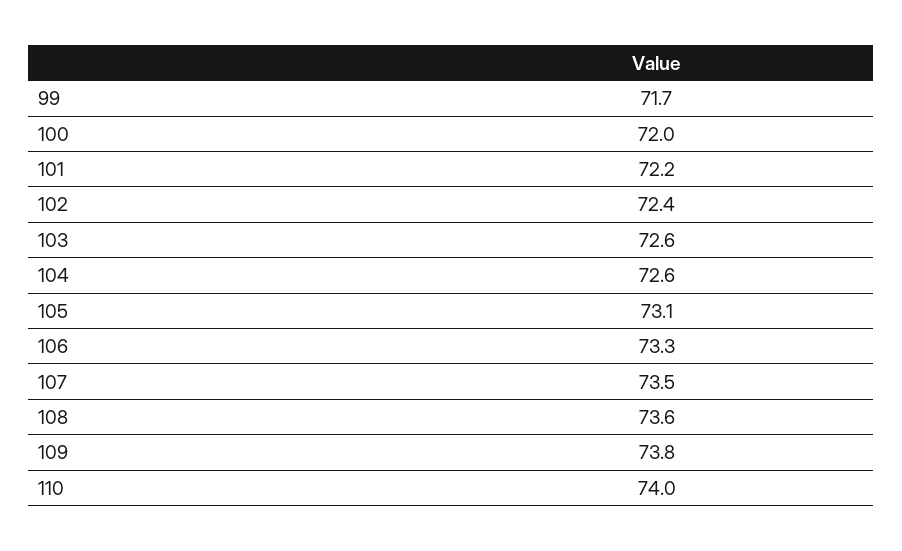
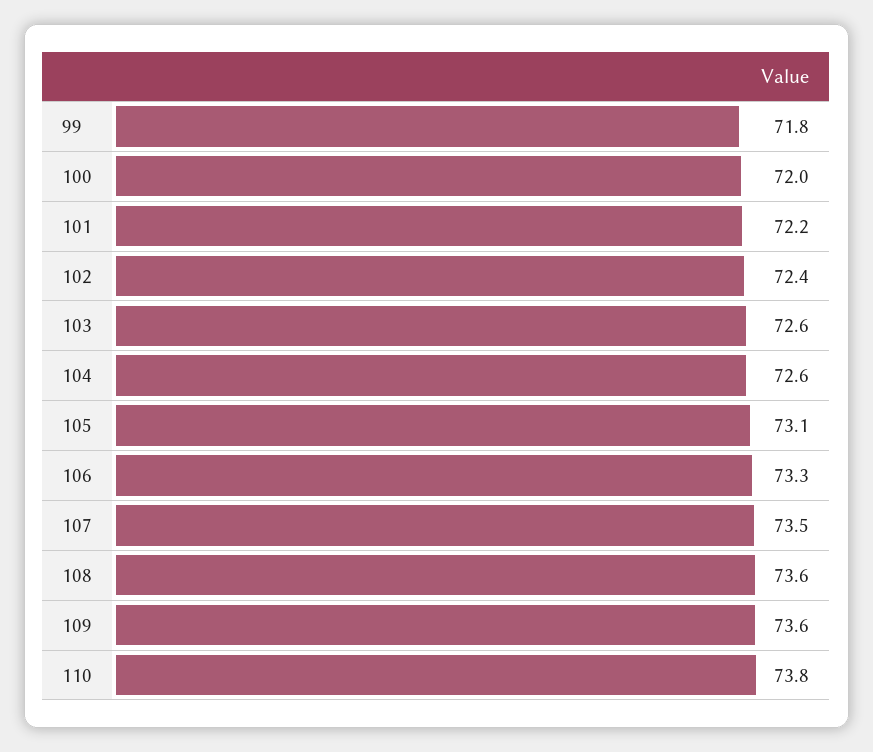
99: 71.7 -> 71.8
109: 73.8 -> 73.6
110: 74 -> 73.8

